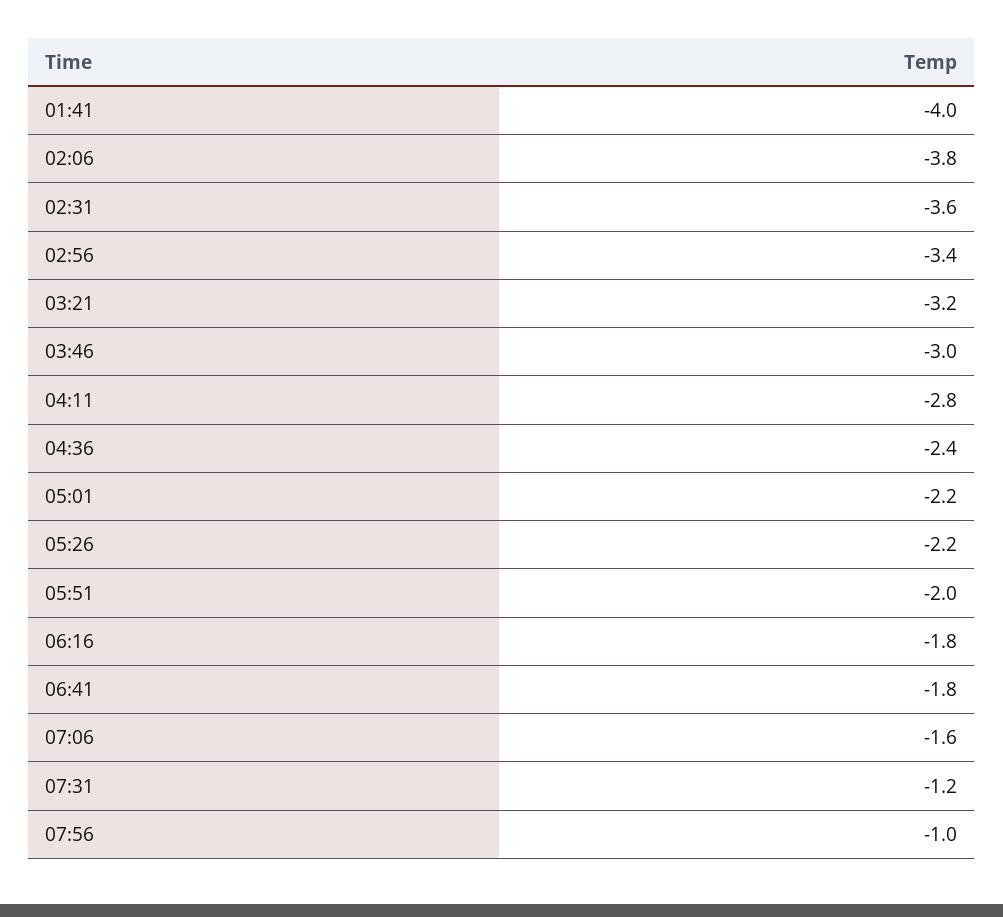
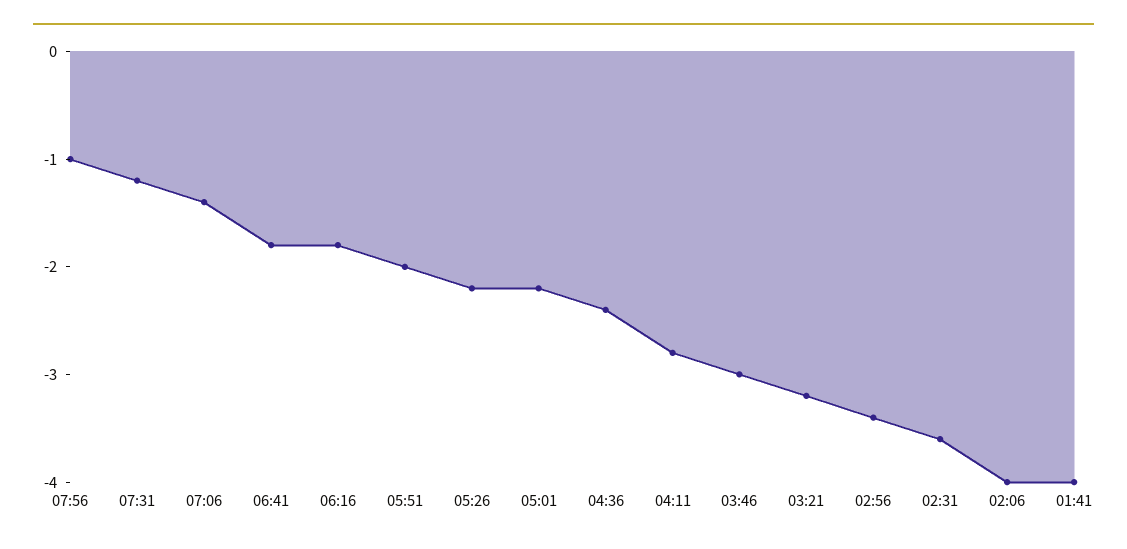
02:06: -3.8 -> -4
07:06: -1.6 -> -1.4

